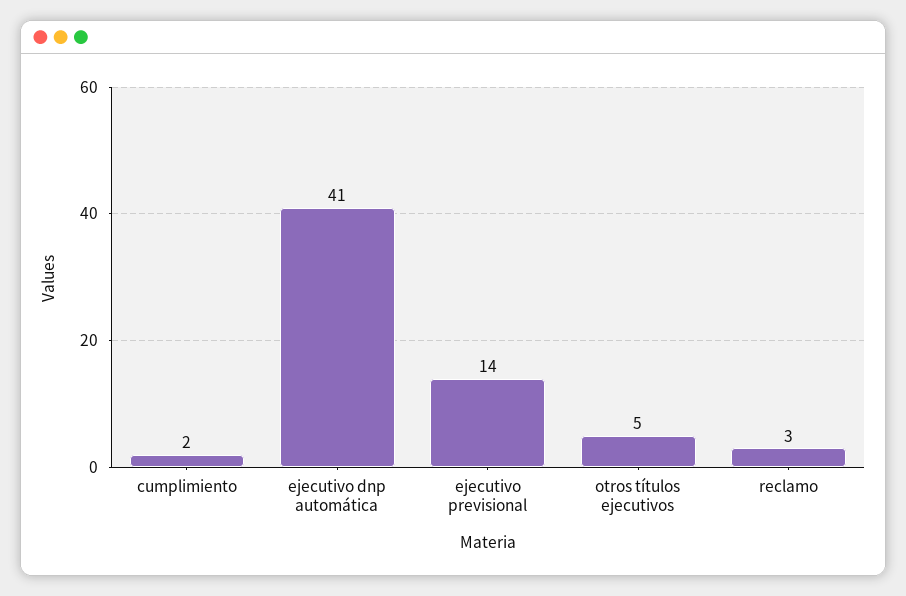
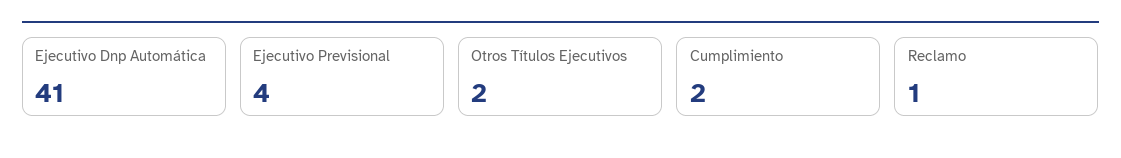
ejecutivo previsional: 14 -> 4
otros títulos ejecutivos: 5 -> 2
reclamo: 3 -> 1

